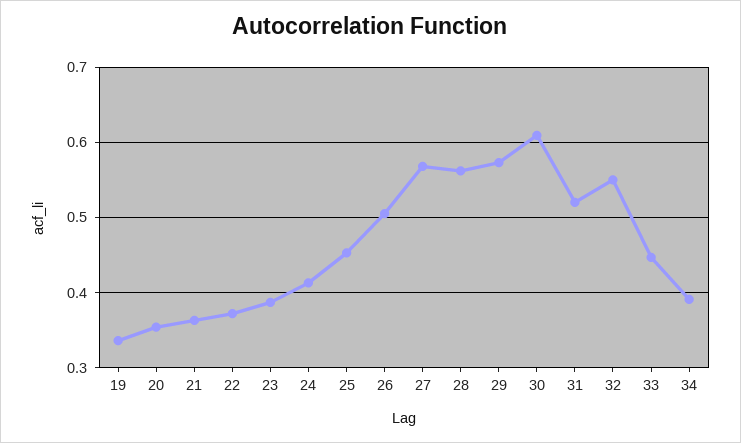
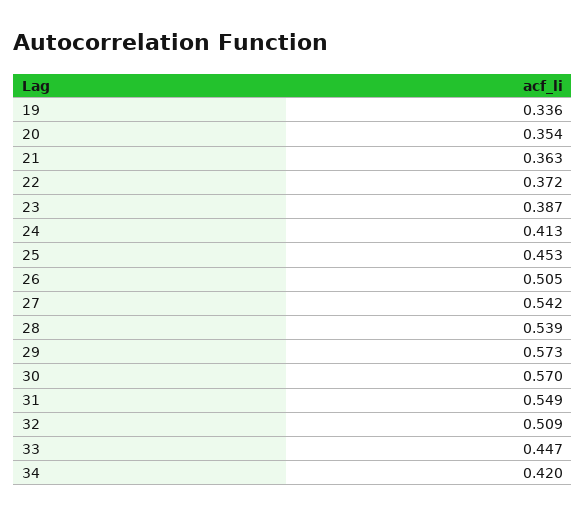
27: 0.57 -> 0.542
28: 0.56 -> 0.539
30: 0.61 -> 0.57
31: 0.52 -> 0.549
32: 0.55 -> 0.509
34: 0.39 -> 0.42

